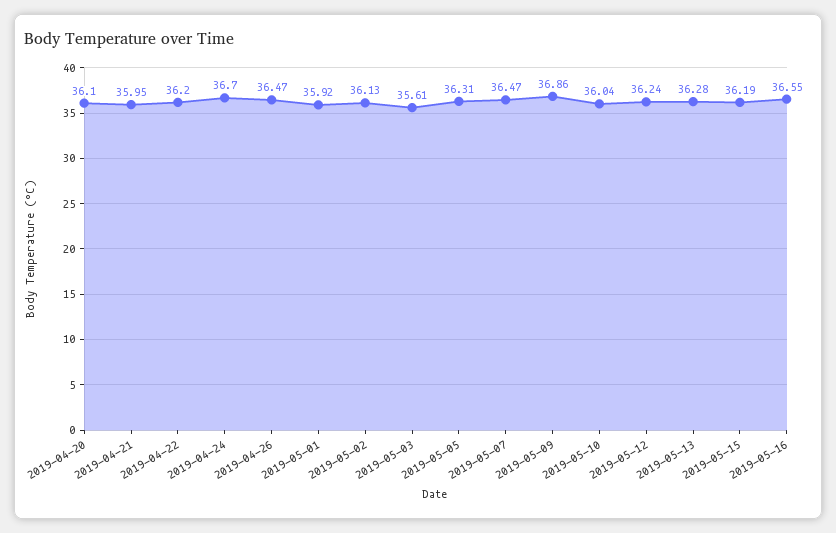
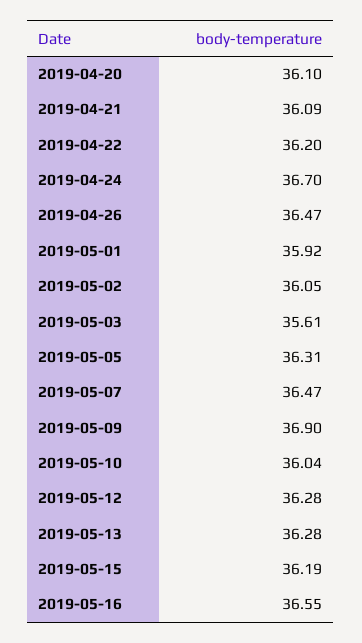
2019-04-21: 35.95 -> 36.09
2019-05-02: 36.13 -> 36.05
2019-05-09: 36.86 -> 36.9
2019-05-12: 36.24 -> 36.28

